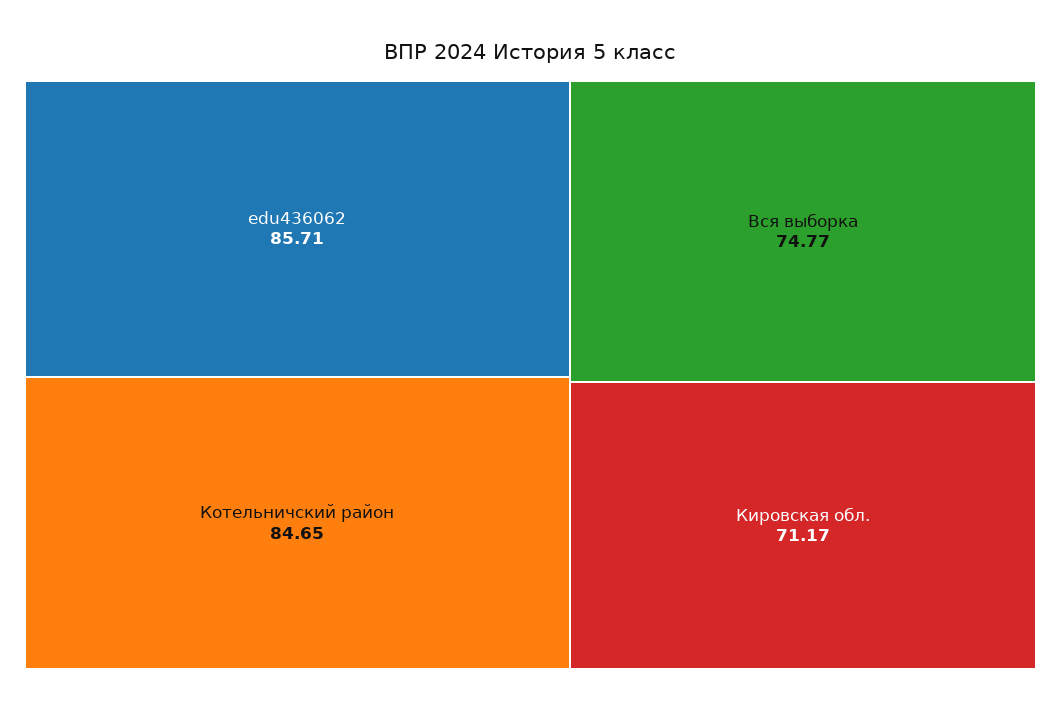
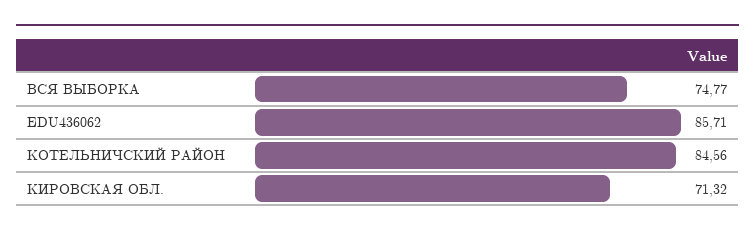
Котельничский район: 84.65 -> 84.56
Кировская обл.: 71.17 -> 71.32

